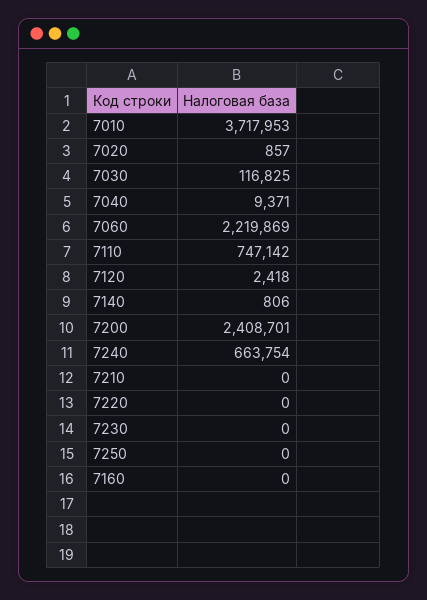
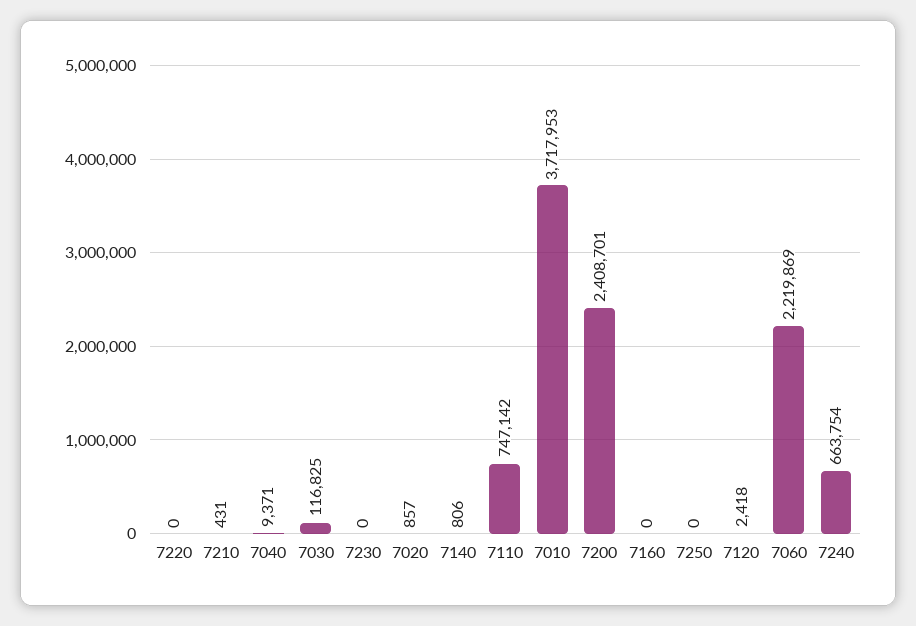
7210: 0 -> 431

